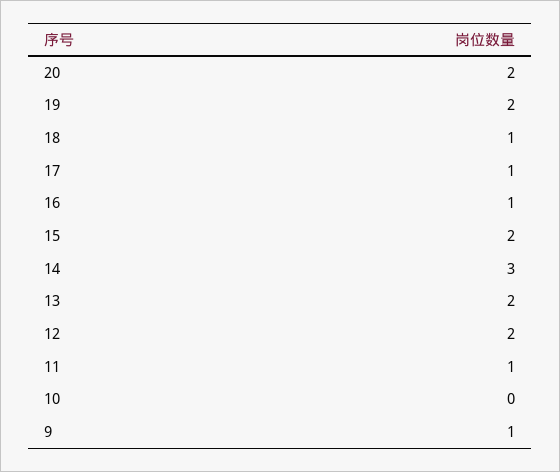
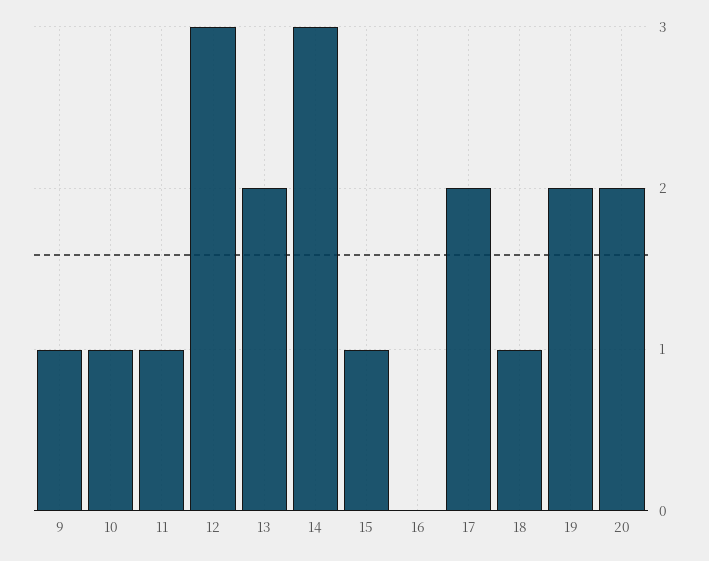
17: 1 -> 2
16: 1 -> 0
15: 2 -> 1
12: 2 -> 3
10: 0 -> 1

